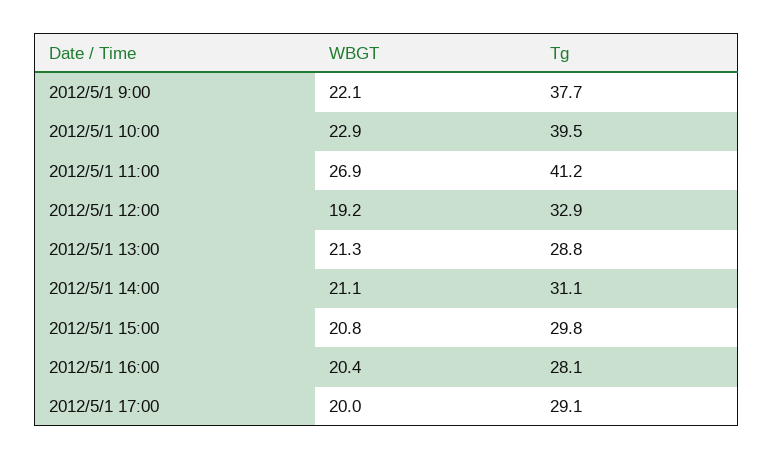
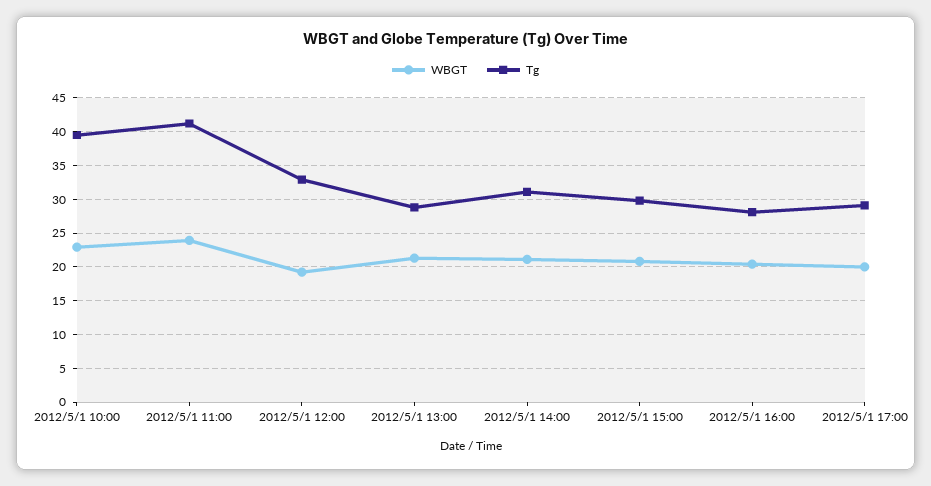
WBGT, 2012/5/1 9:00: 22.1 -> none
Tg, 2012/5/1 9:00: 37.7 -> none
WBGT, 2012/5/1 11:00: 26.9 -> 24

